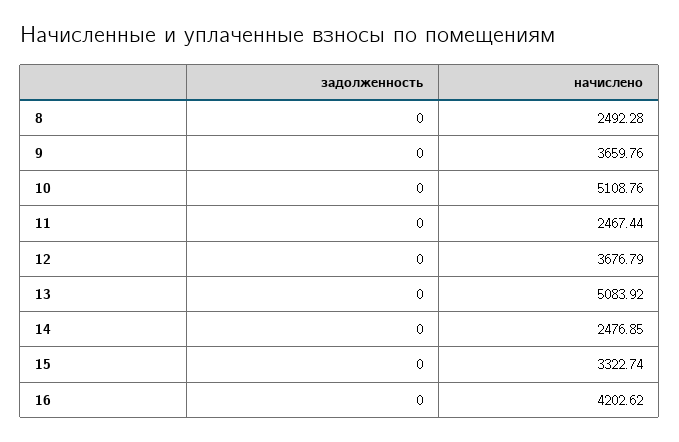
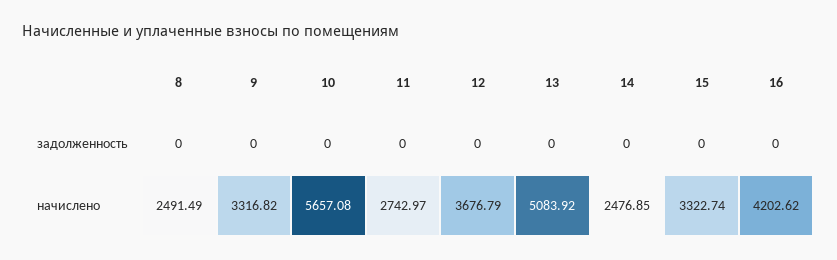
начислено, 8: 2492.28 -> 2491.49
начислено, 9: 3659.76 -> 3316.82
начислено, 10: 5108.76 -> 5657.08
начислено, 11: 2467.44 -> 2742.97

